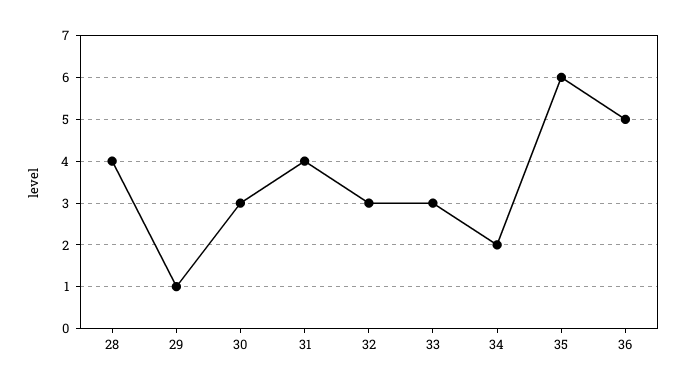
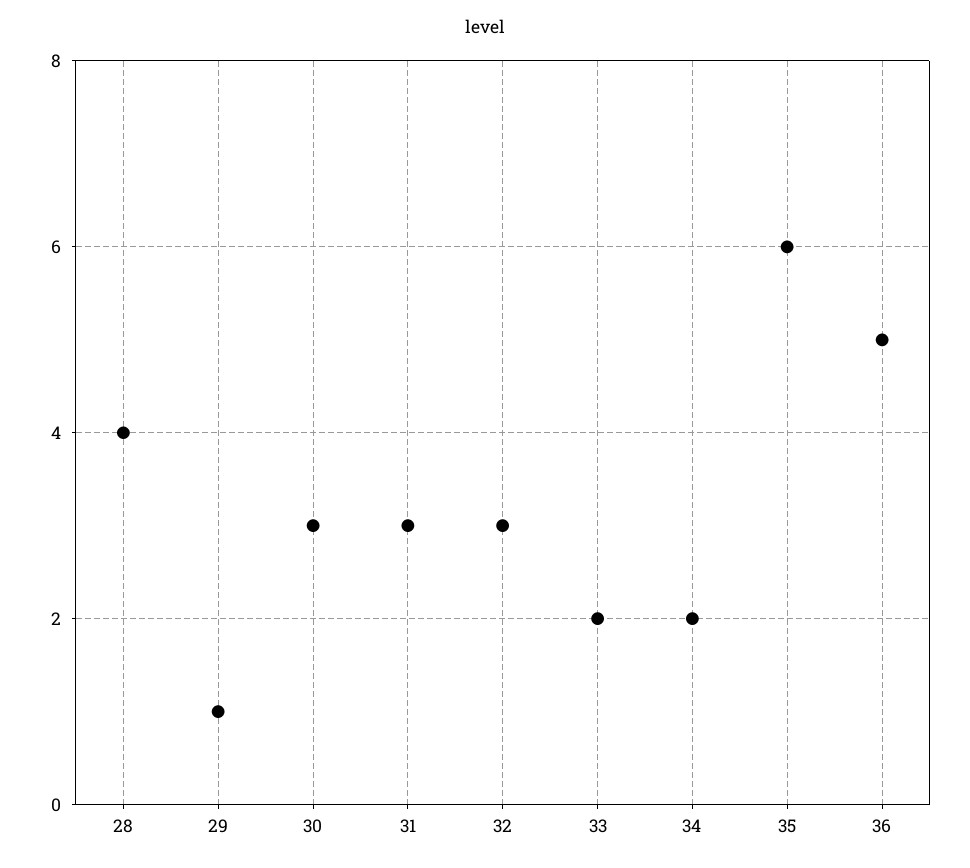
31: 4 -> 3
33: 3 -> 2

